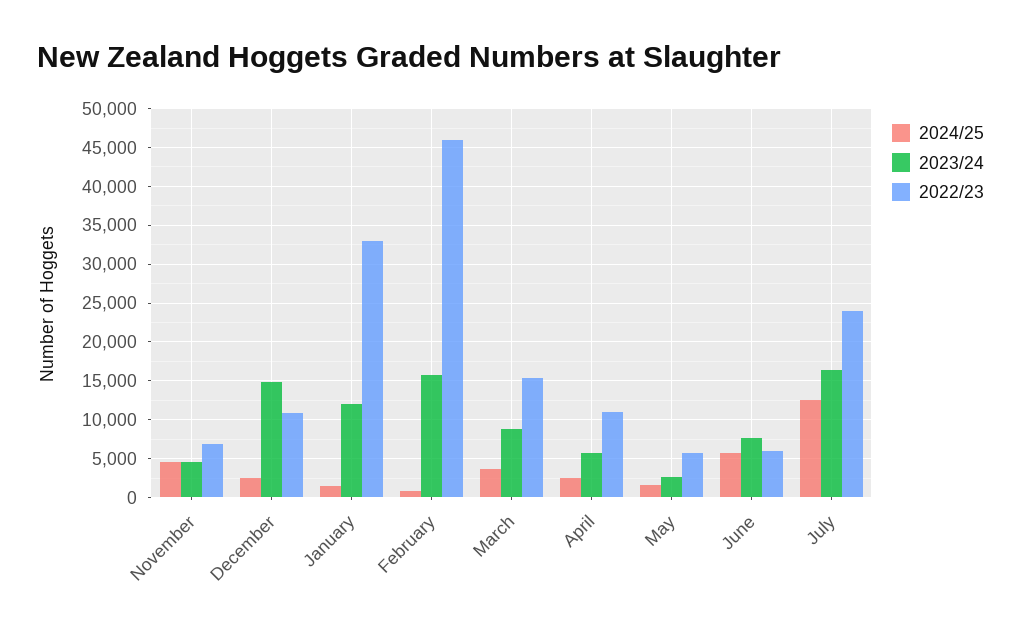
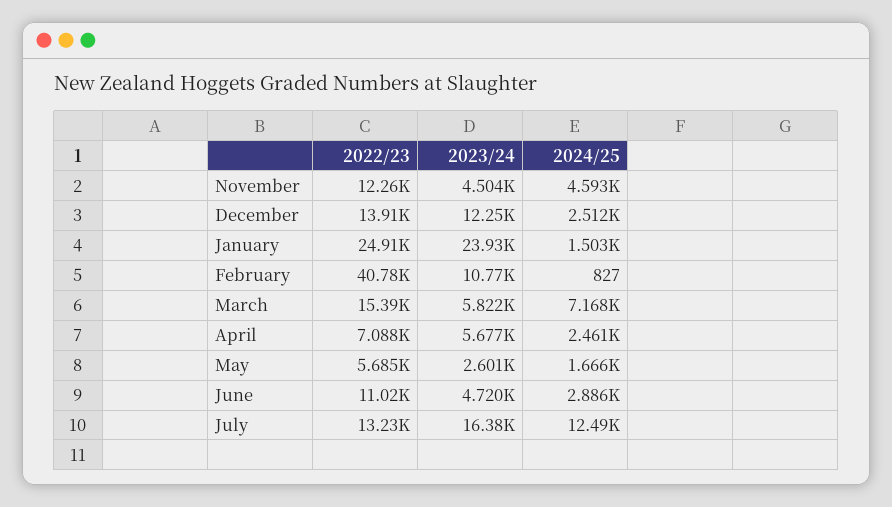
2022/23, November: 7000 -> 12260
2023/24, December: 15000 -> 12250
2022/23, December: 11000 -> 13910
2023/24, January: 12000 -> 23930
2022/23, January: 33000 -> 24910
2023/24, February: 16000 -> 10770
2022/23, February: 46000 -> 40780
2024/25, March: 4000 -> 7168
2023/24, March: 9000 -> 5822
2022/23, April: 11000 -> 7088
2024/25, June: 6000 -> 2886
2023/24, June: 8000 -> 4720
2022/23, June: 6000 -> 11020
2022/23, July: 24000 -> 13230

